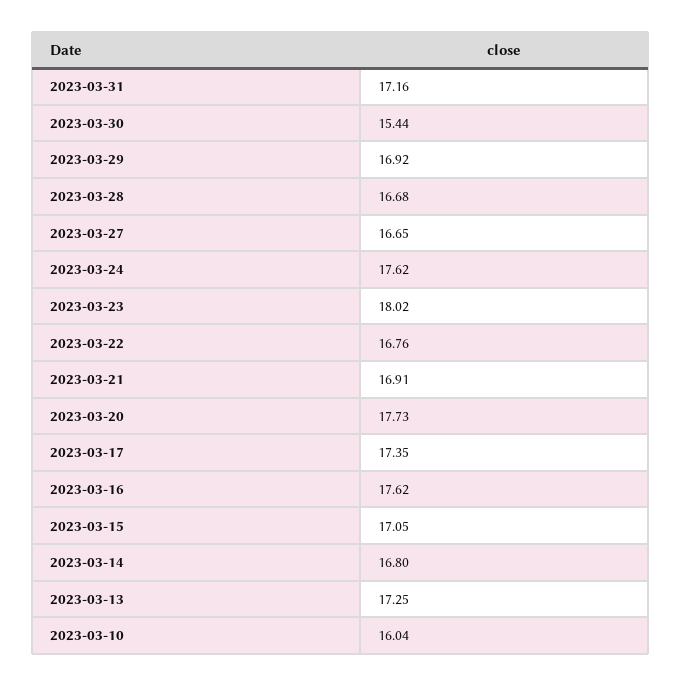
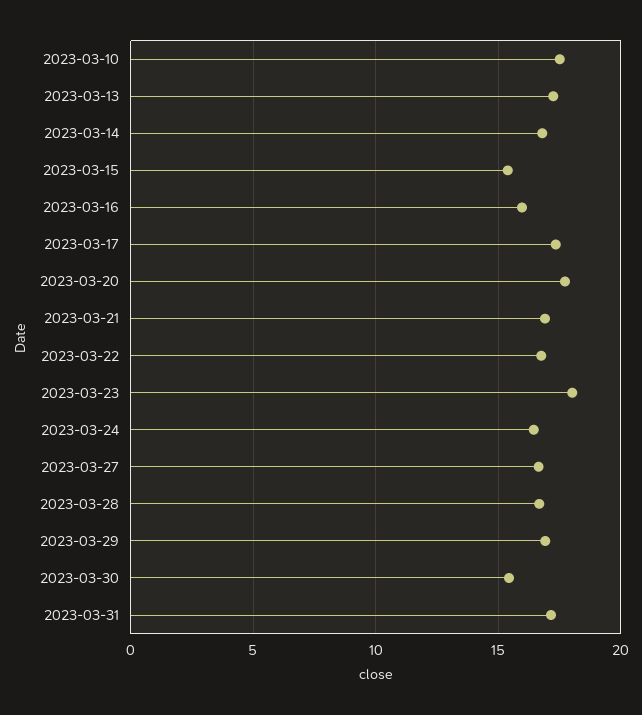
2023-03-24: 17.62 -> 16.5
2023-03-16: 17.62 -> 16
2023-03-15: 17.05 -> 15.5
2023-03-10: 16.04 -> 17.5

